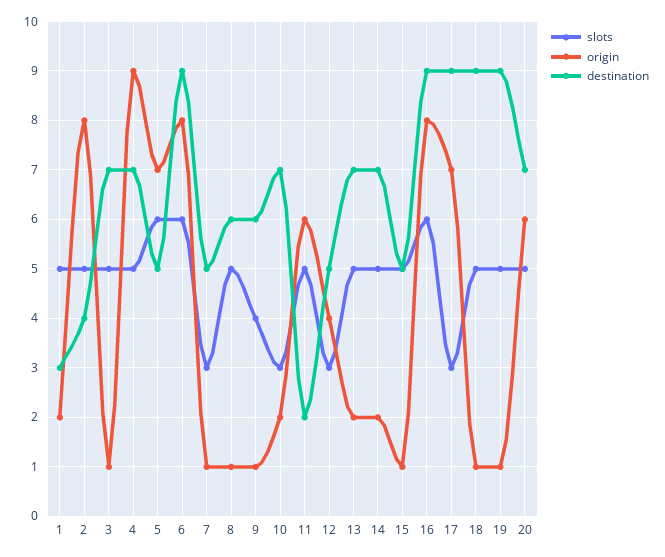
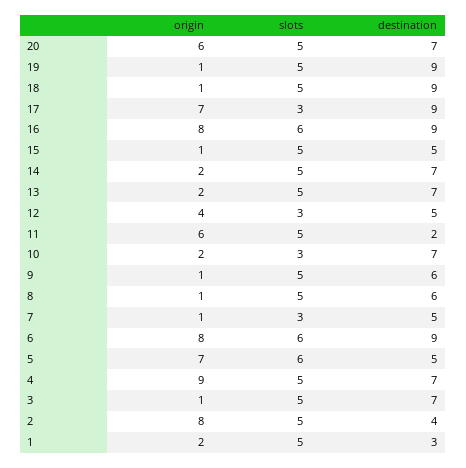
slots, 9: 4 -> 5

